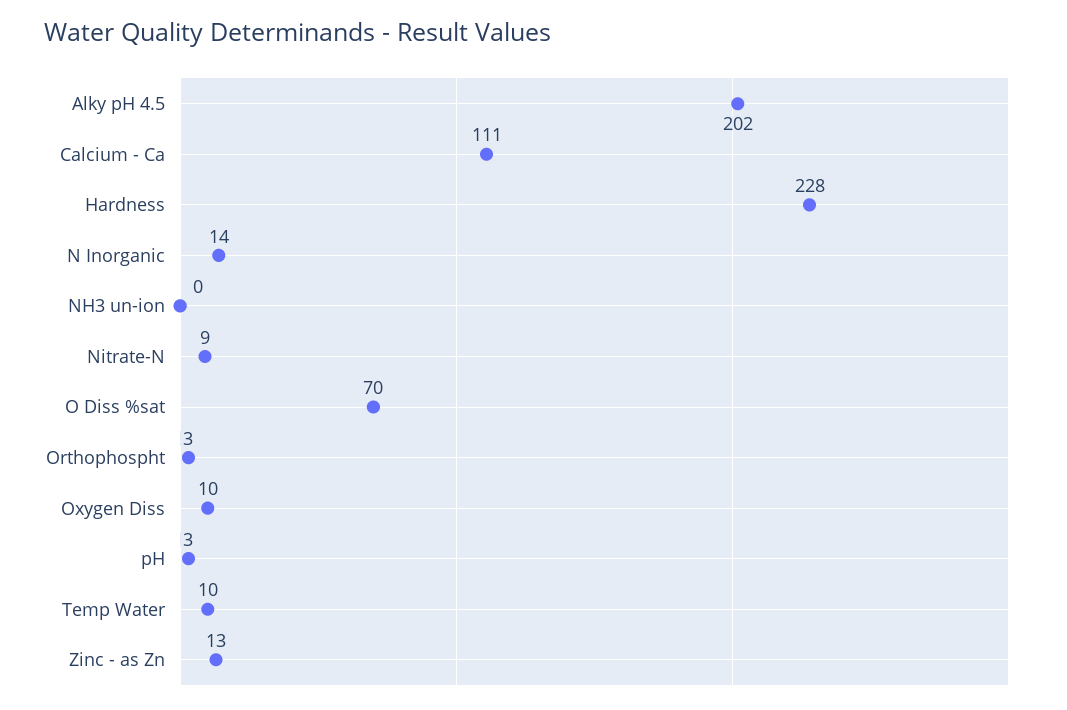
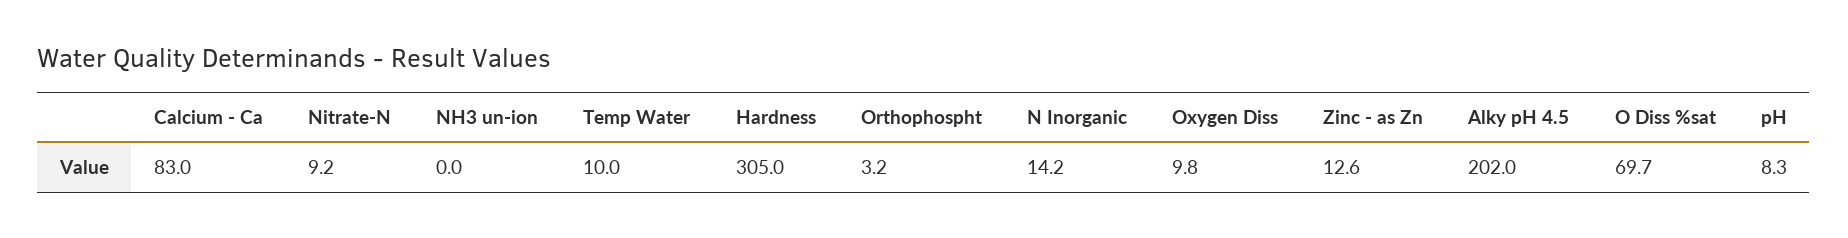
Calcium - Ca: 111 -> 83
Hardness: 228 -> 305
pH: 3 -> 8.3

